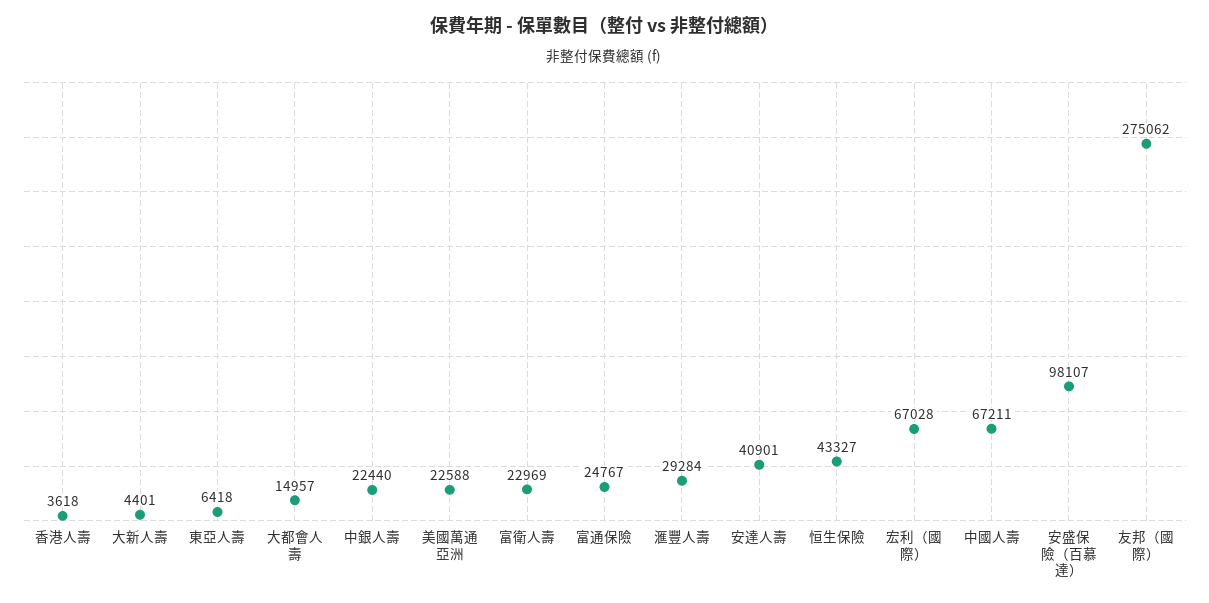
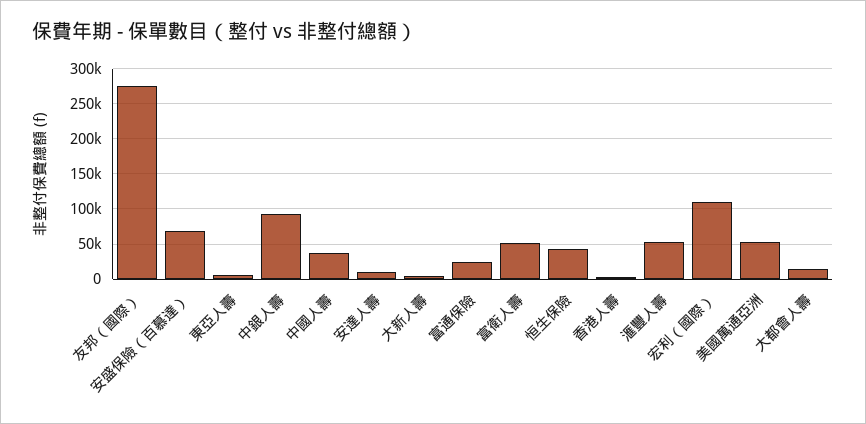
中銀人壽: 22440 -> 90000
美國萬通亞洲: 22588 -> 50000
富衛人壽: 22969 -> 50000
滙豐人壽: 29284 -> 50000
安達人壽: 40901 -> 10000
宏利（國際）: 67028 -> 110000
中國人壽: 67211 -> 40000
安盛保險（百慕達）: 98107 -> 70000

